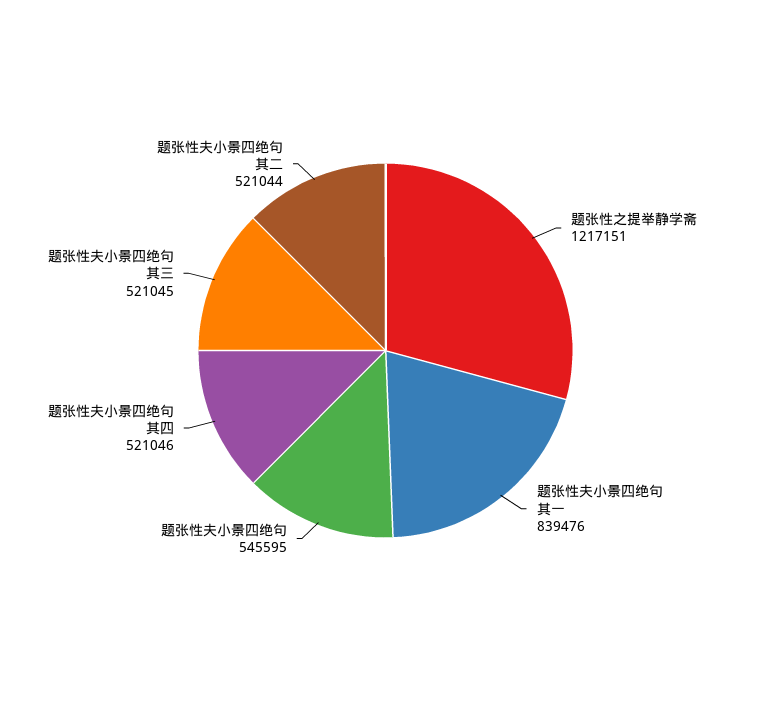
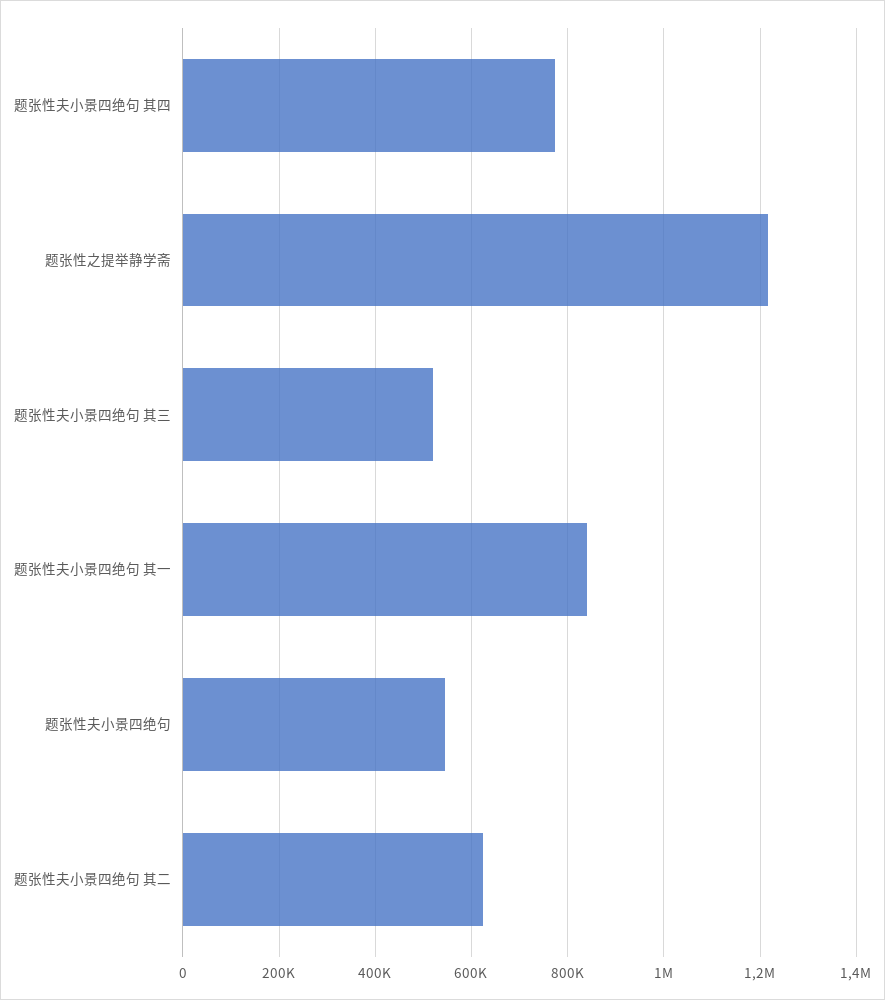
题张性夫小景四绝句 其四: 521046 -> 780000
题张性夫小景四绝句 其二: 521044 -> 620000

